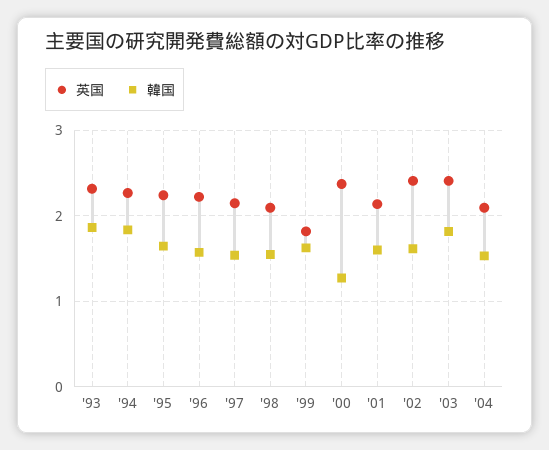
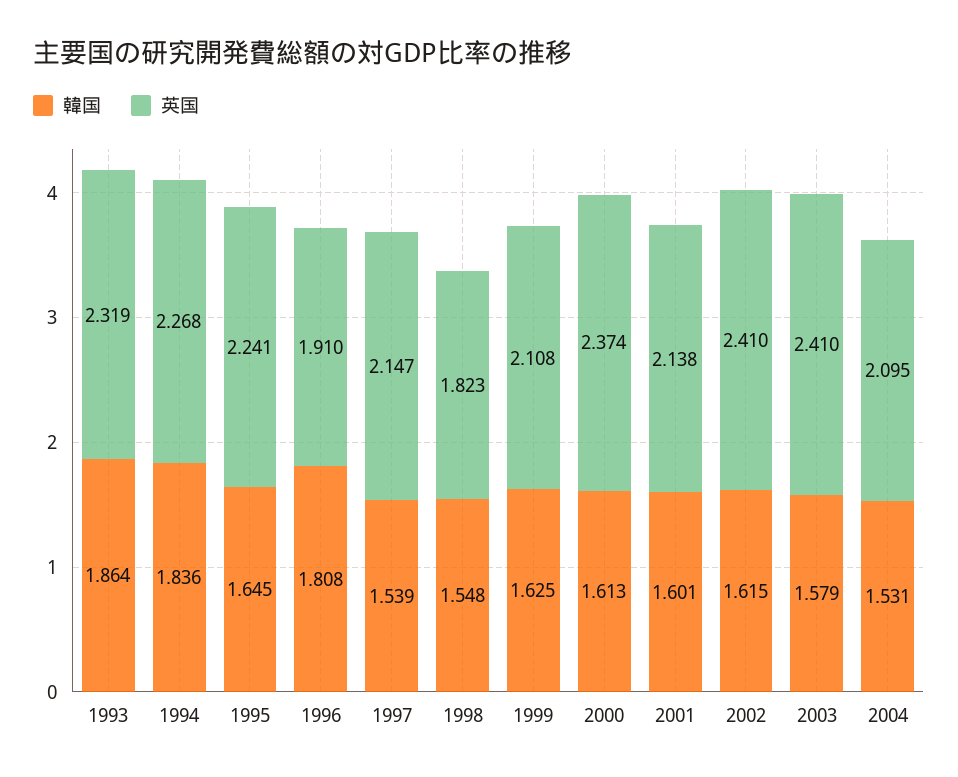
英国, '96: 2.2 -> 1.91
韓国, '96: 1.6 -> 1.808
英国, '98: 2.1 -> 1.823
英国, '99: 1.8 -> 2.108
韓国, '00: 1.3 -> 1.613
韓国, '03: 1.8 -> 1.579

